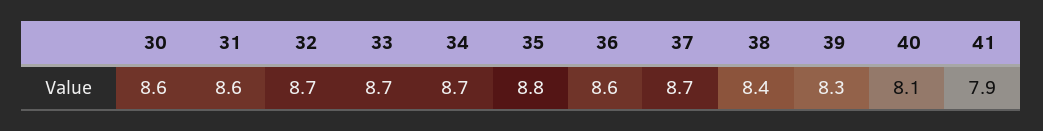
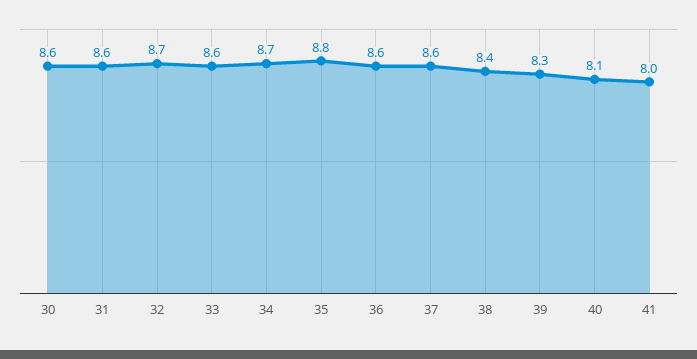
33: 8.7 -> 8.6
37: 8.7 -> 8.6
41: 7.9 -> 8

